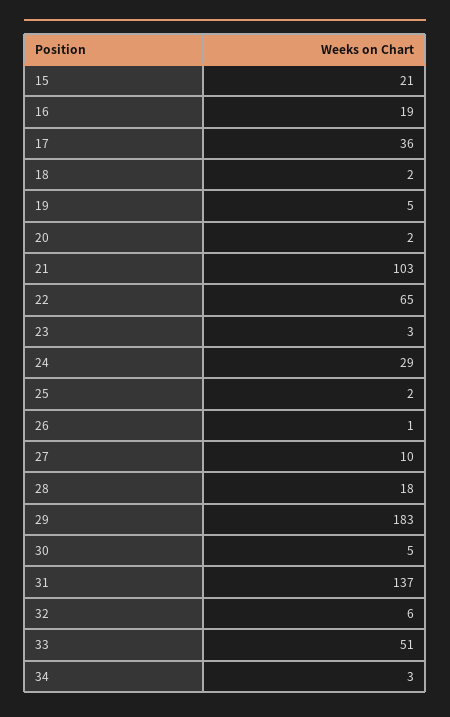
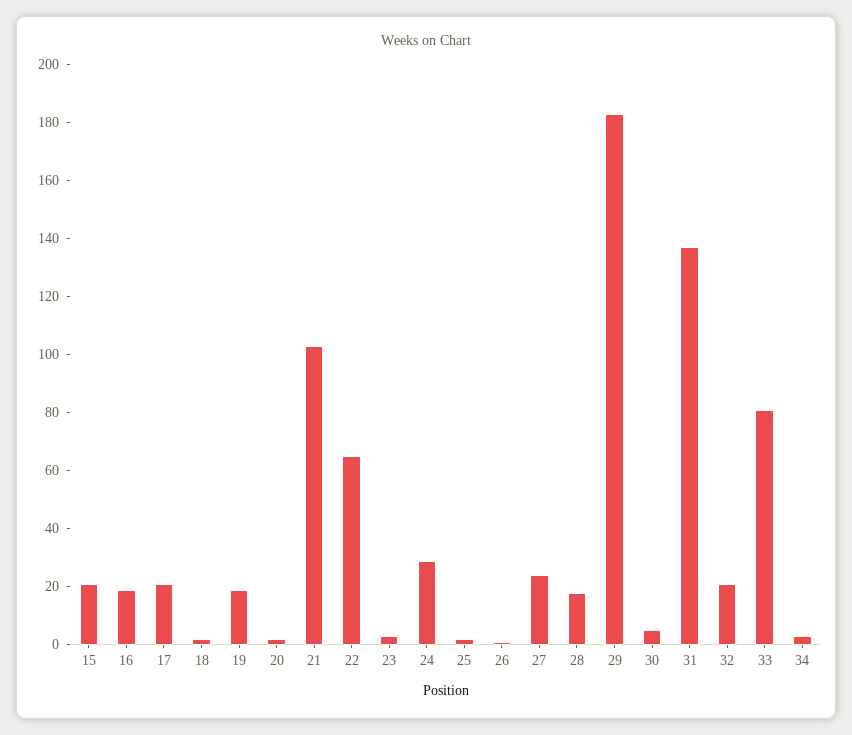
17: 36 -> 20
19: 5 -> 20
27: 10 -> 25
32: 6 -> 20
33: 51 -> 80

